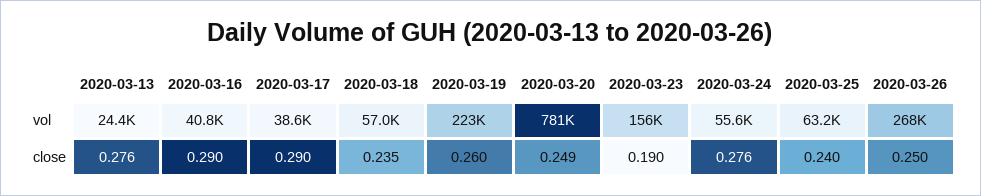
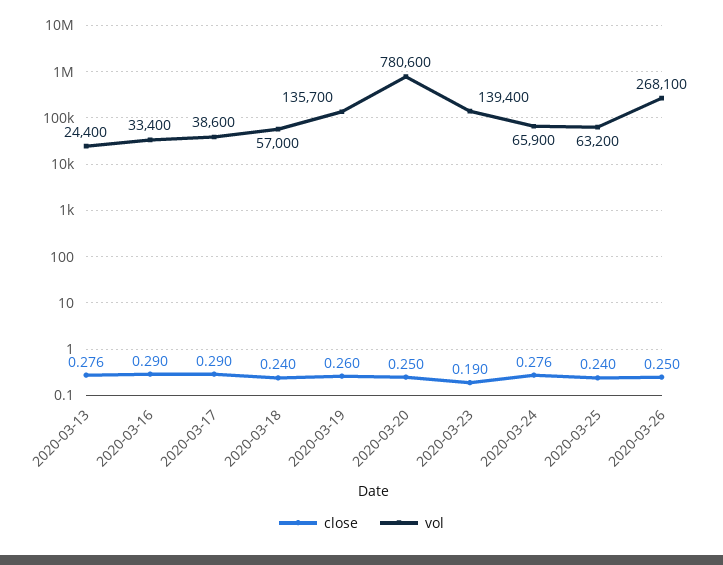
vol, 2020-03-16: 40800 -> 33400
vol, 2020-03-19: 223000 -> 135700
vol, 2020-03-23: 156000 -> 139400
vol, 2020-03-24: 55600 -> 65900
close, 2020-03-18: 0.235 -> 0.24
close, 2020-03-20: 0.249 -> 0.25

